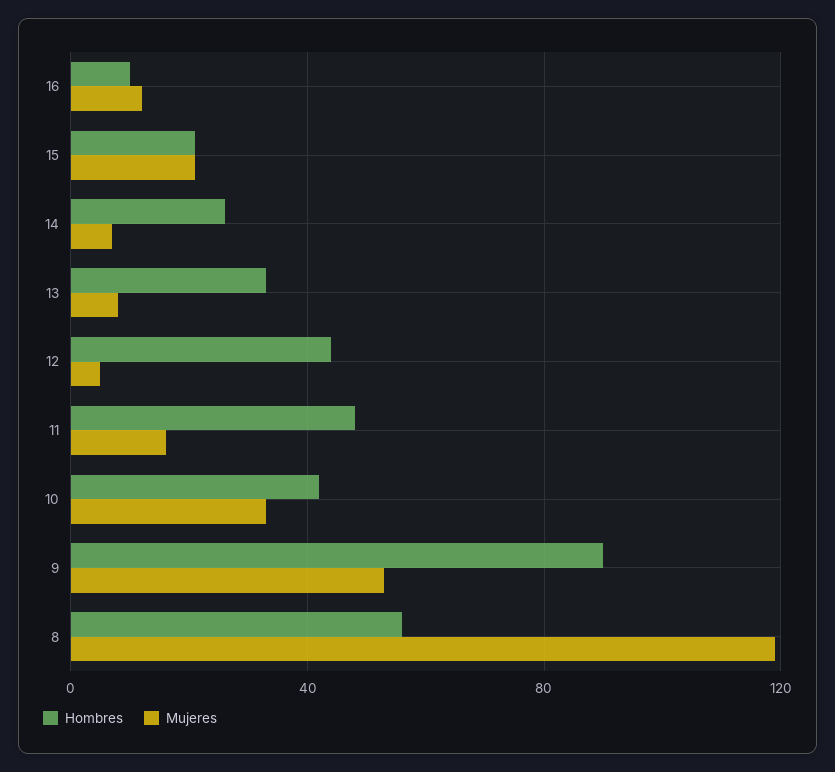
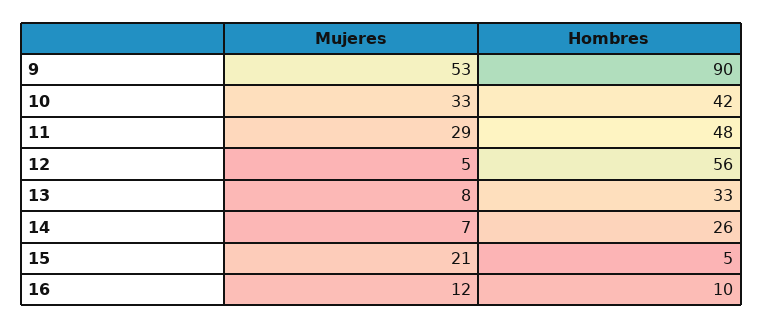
Hombres, 15: 20 -> 5
Hombres, 12: 45 -> 56
Mujeres, 11: 15 -> 29
Hombres, 8: 55 -> none
Mujeres, 8: 120 -> none

